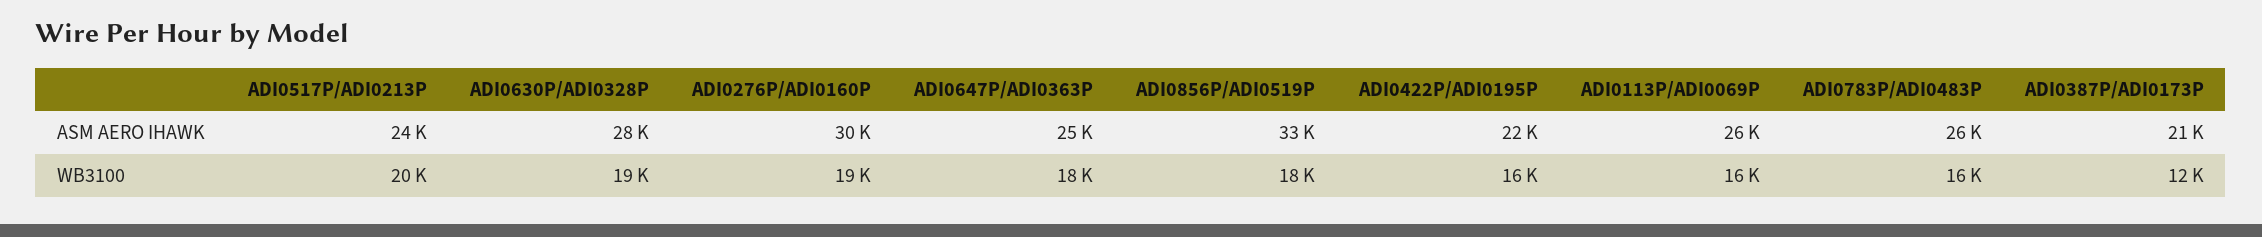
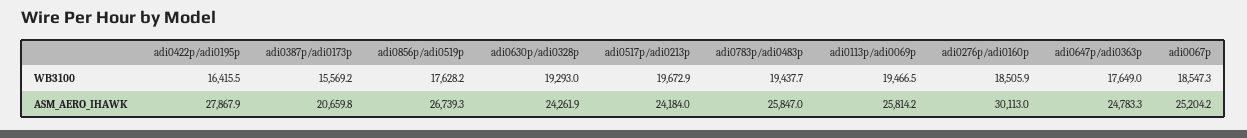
ADI0630P/ADI0328P, ASM AERO IHAWK: 28000 -> 24261.9
ADI0856P/ADI0519P, ASM AERO IHAWK: 33000 -> 26739.3
ADI0422P/ADI0195P, ASM AERO IHAWK: 22000 -> 27867.9
ADI0113P/ADI0069P, WB3100: 16000 -> 19466.5
ADI0783P/ADI0483P, WB3100: 16000 -> 19437.7
ADI0387P/ADI0173P, WB3100: 12000 -> 15569.2
adi0067p, WB3100: none -> 18547.3
adi0067p, ASM AERO IHAWK: none -> 25204.2

